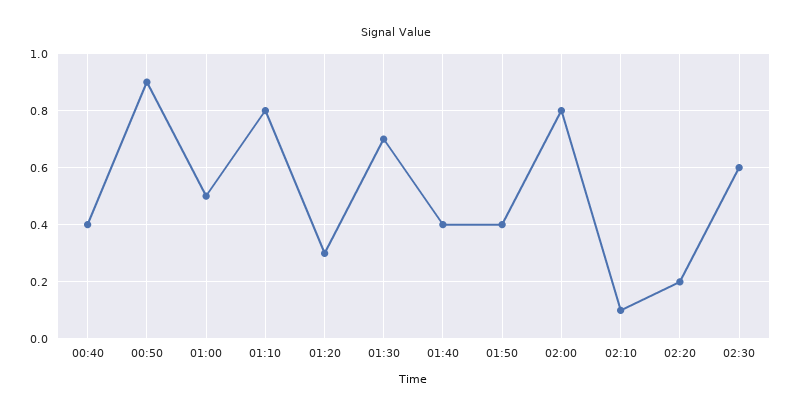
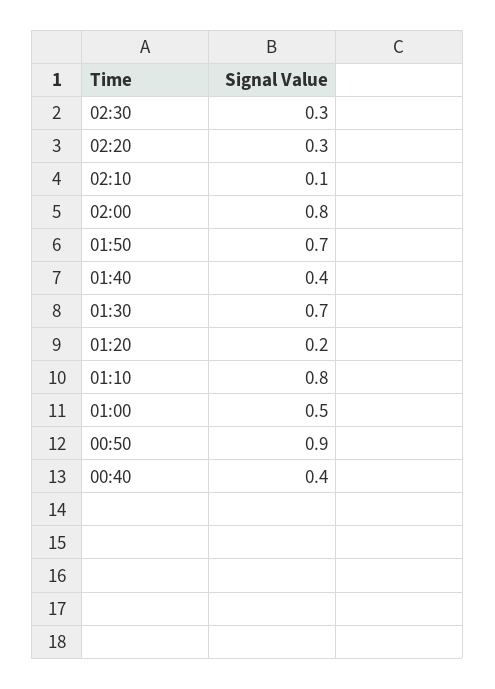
01:20: 0.3 -> 0.2
01:50: 0.4 -> 0.7
02:20: 0.2 -> 0.3
02:30: 0.6 -> 0.3

